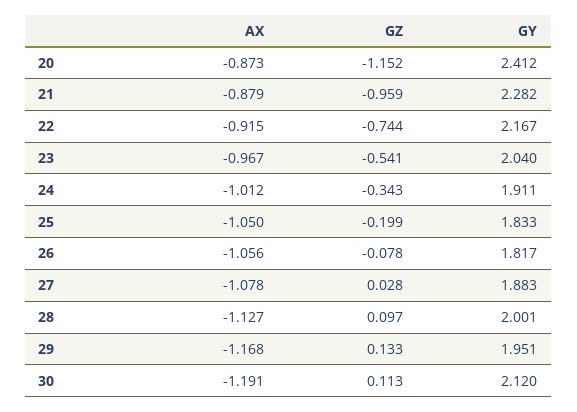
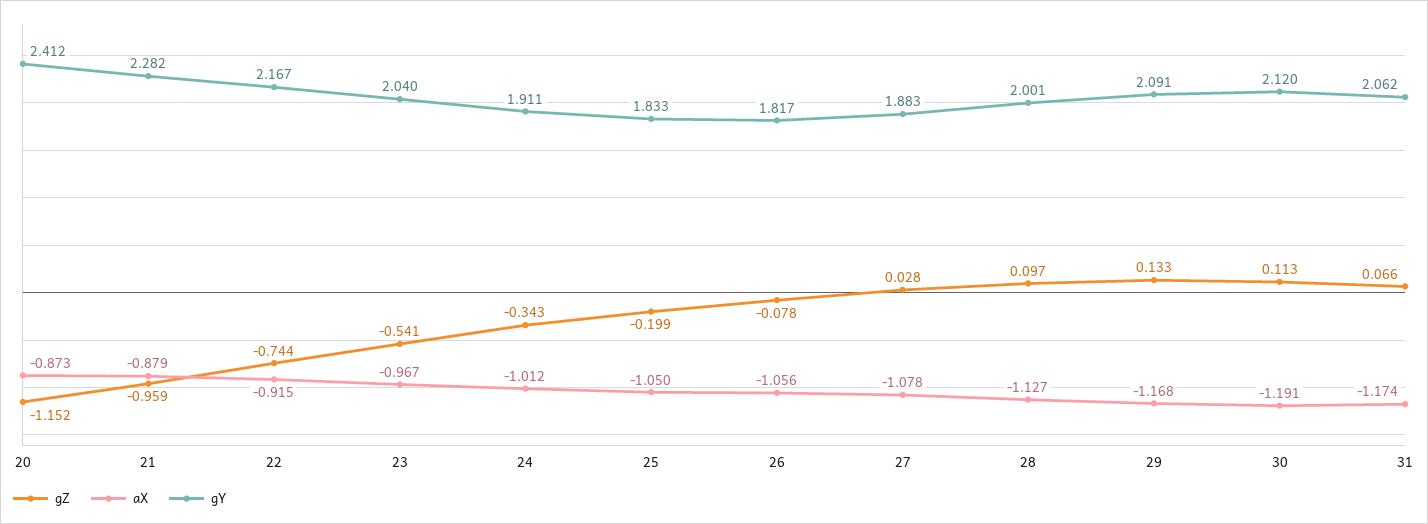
GY, 29: 1.951 -> 2.091
GZ, 31: none -> 0.066
AX, 31: none -> -1.174
GY, 31: none -> 2.062

